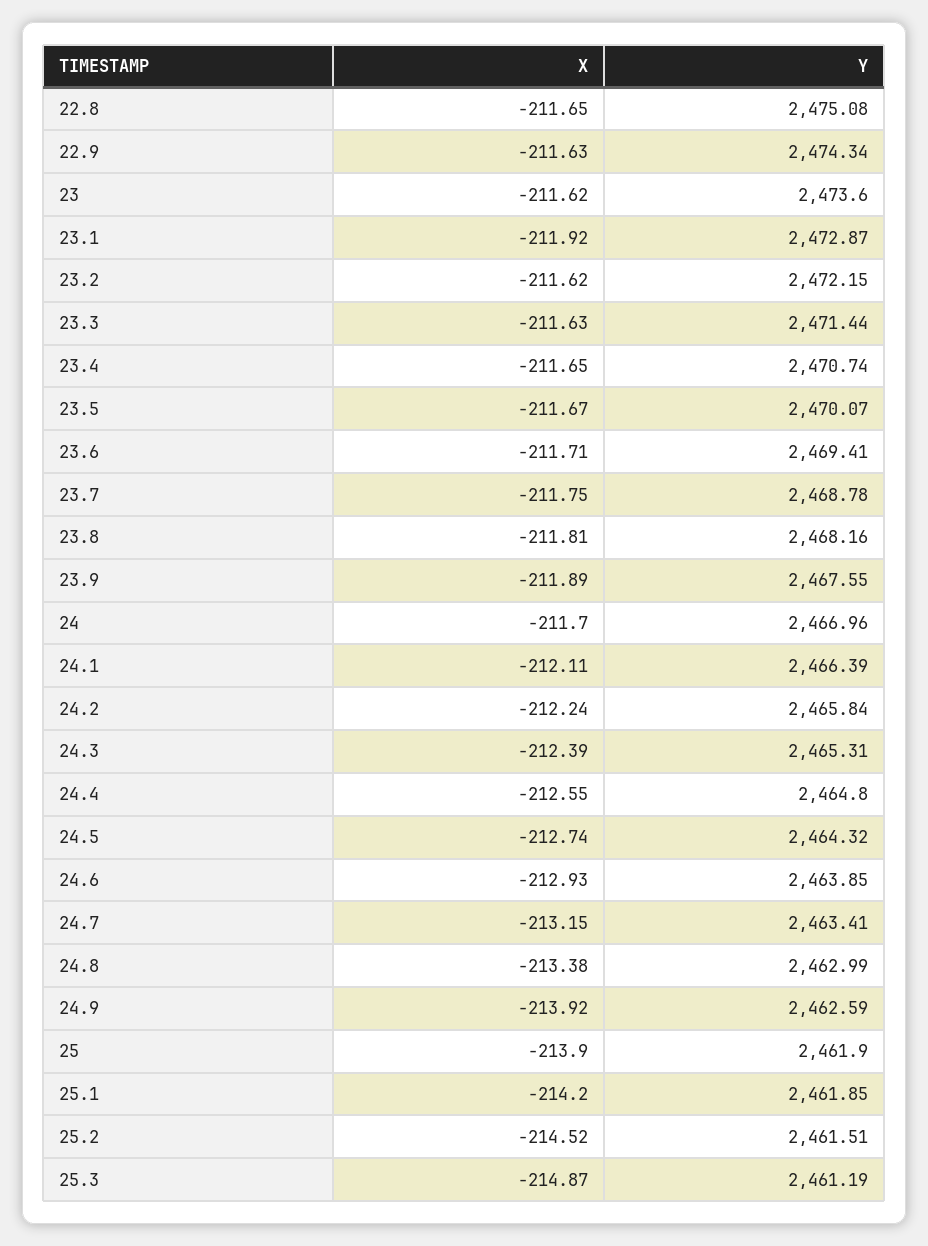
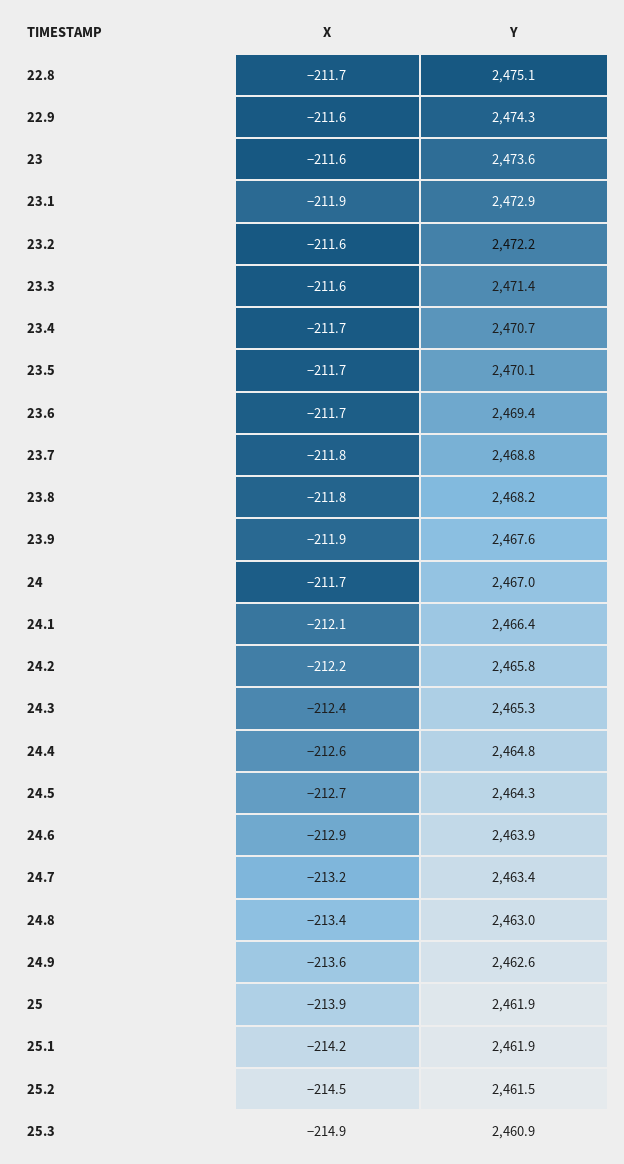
X, 24.9: -213.92 -> -213.6
Y, 25.3: 2461.19 -> 2460.9

